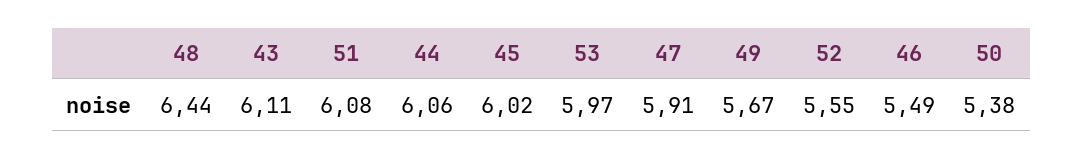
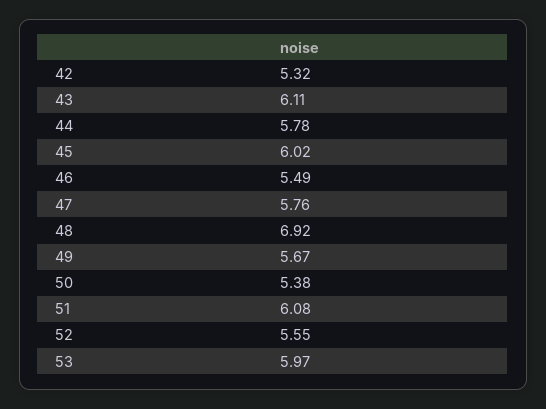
48: 6.44 -> 6.92
44: 6.06 -> 5.78
47: 5.91 -> 5.76
42: none -> 5.32

